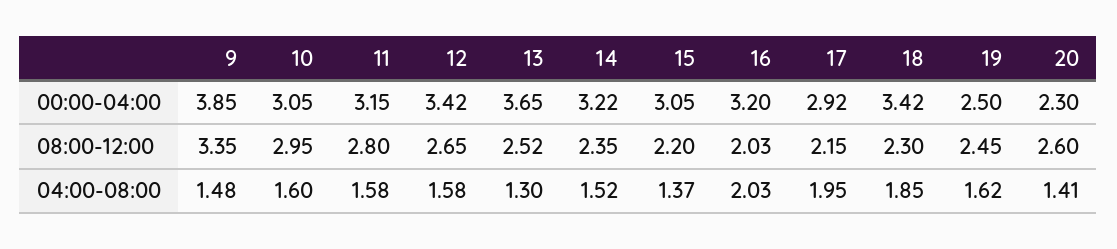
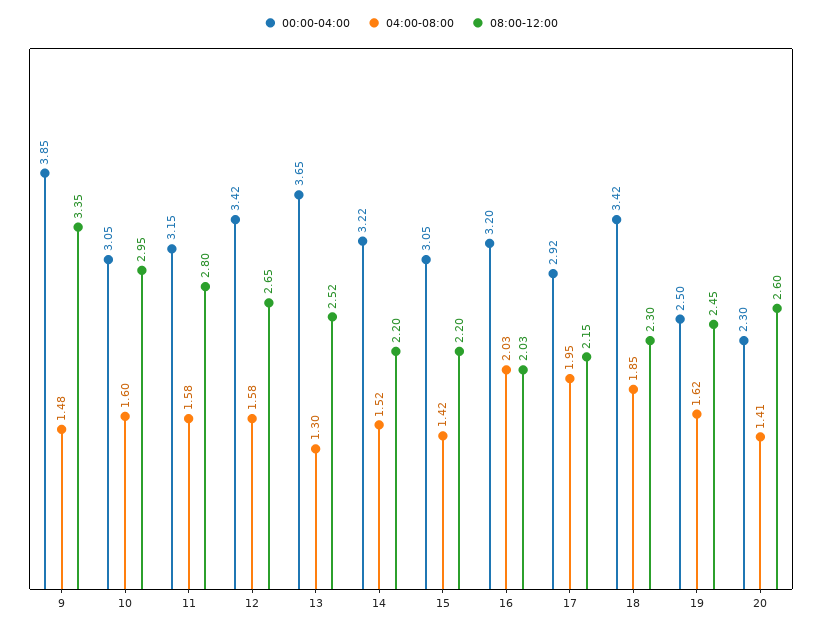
08:00-12:00, 14: 2.35 -> 2.2
04:00-08:00, 15: 1.37 -> 1.42

